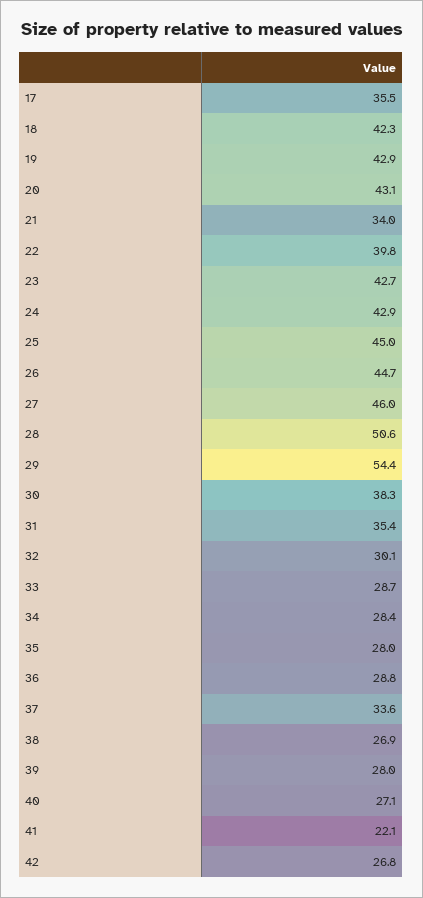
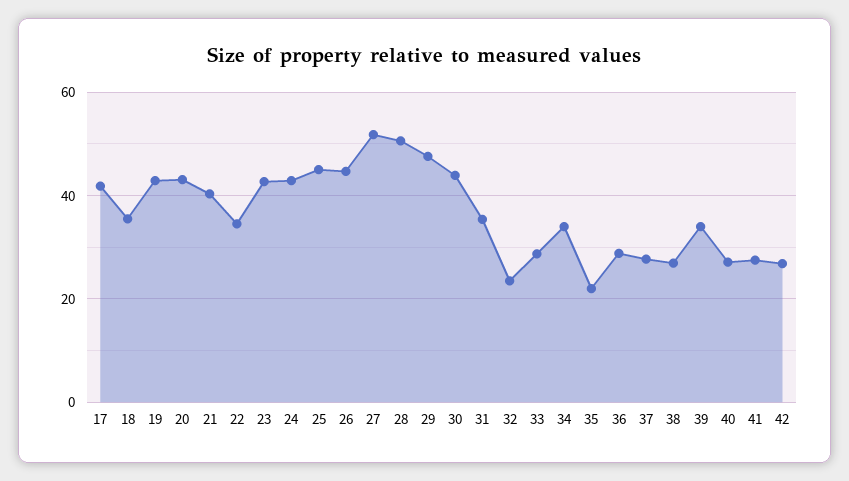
17: 35.5 -> 42
18: 42.3 -> 36
21: 34 -> 40
22: 39.8 -> 34
27: 46 -> 52
29: 54.4 -> 48
30: 38.3 -> 44
32: 30.1 -> 24
34: 28.4 -> 34
35: 28 -> 22
37: 33.6 -> 28
39: 28 -> 34
41: 22.1 -> 28

